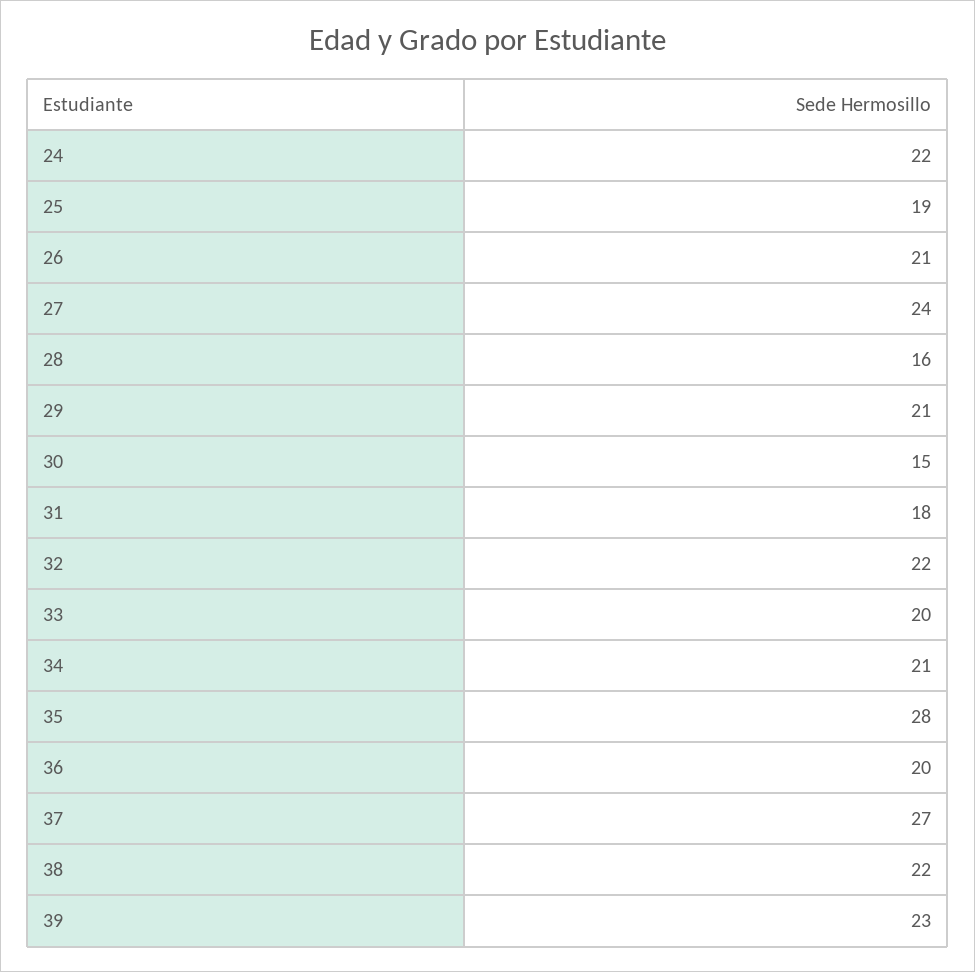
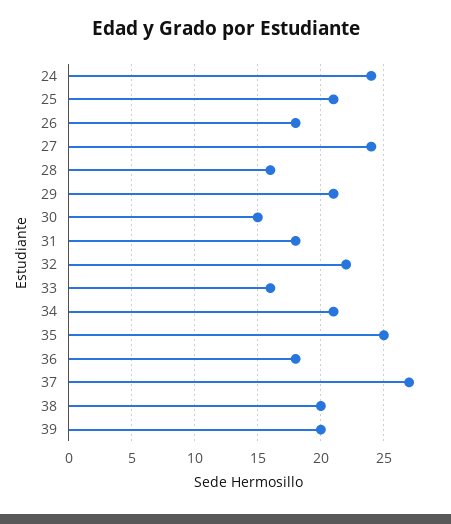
24: 22 -> 24
25: 19 -> 21
26: 21 -> 18
33: 20 -> 16
35: 28 -> 25
36: 20 -> 18
38: 22 -> 20
39: 23 -> 20

